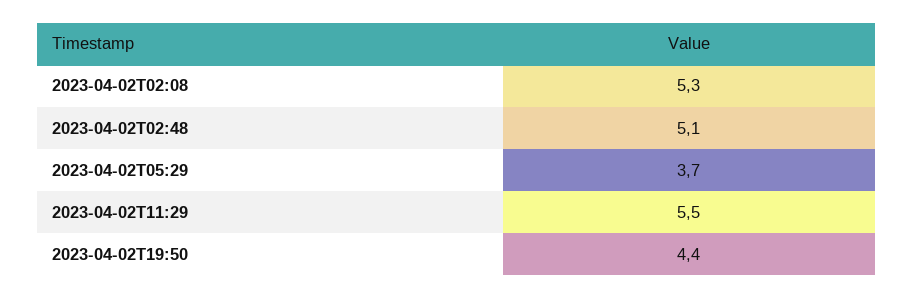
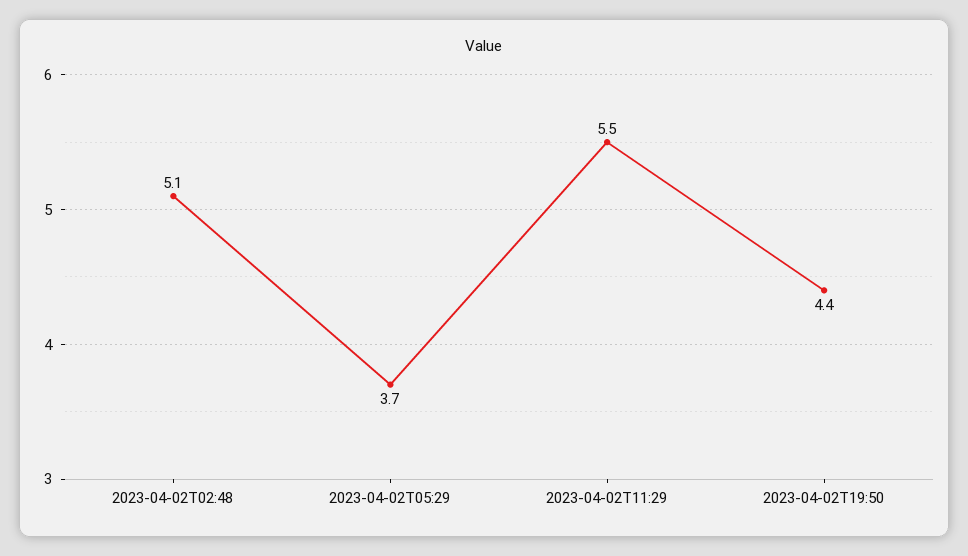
2023-04-02T02:08: 5.3 -> none

